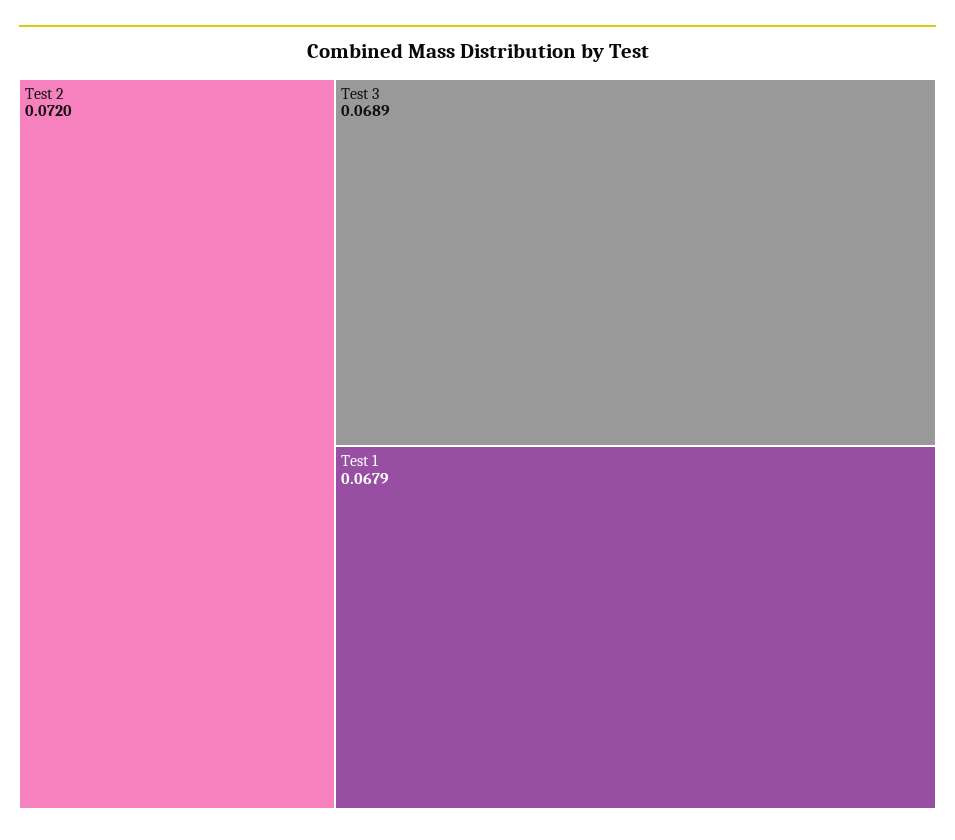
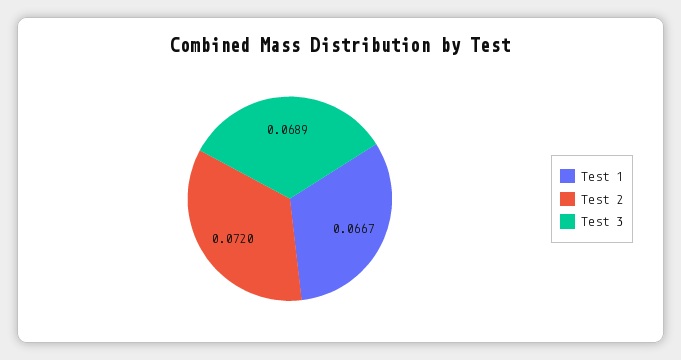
Test 1: 0.0679 -> 0.0667

